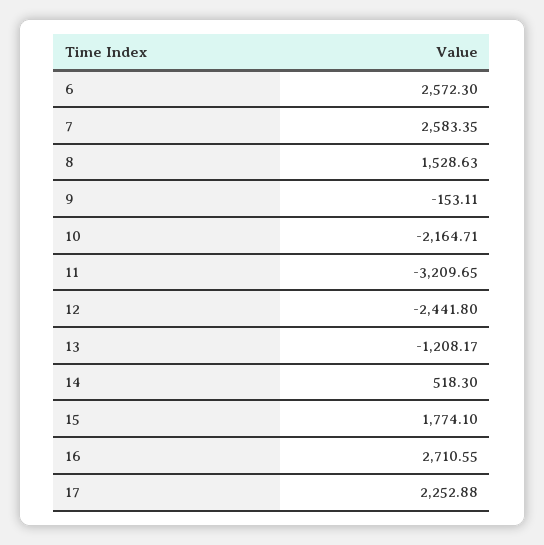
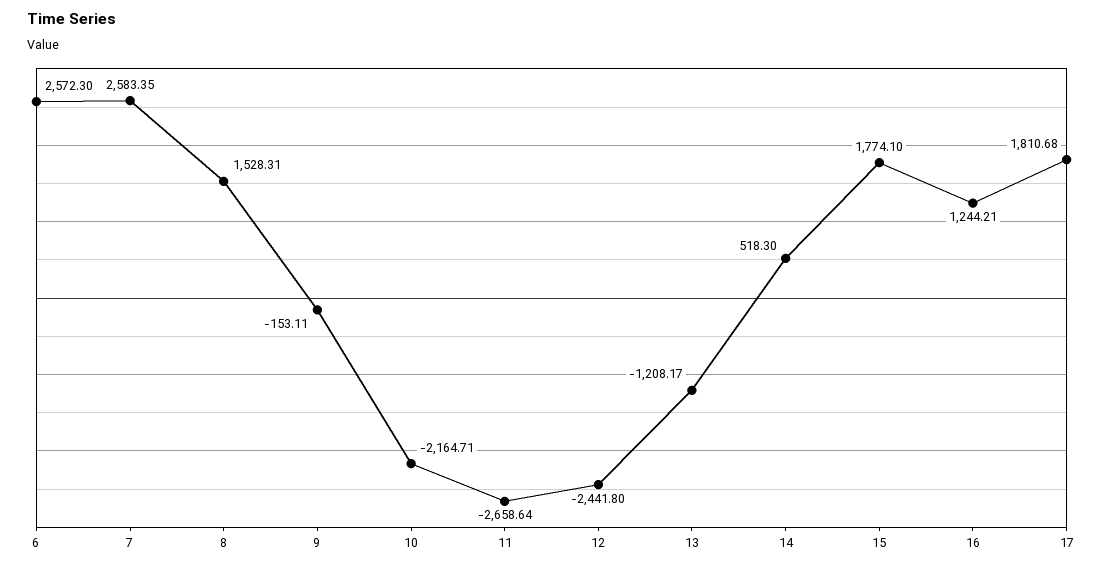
8: 1528.63 -> 1528.31
11: -3209.65 -> -2658.64
16: 2710.55 -> 1244.21
17: 2252.88 -> 1810.68

